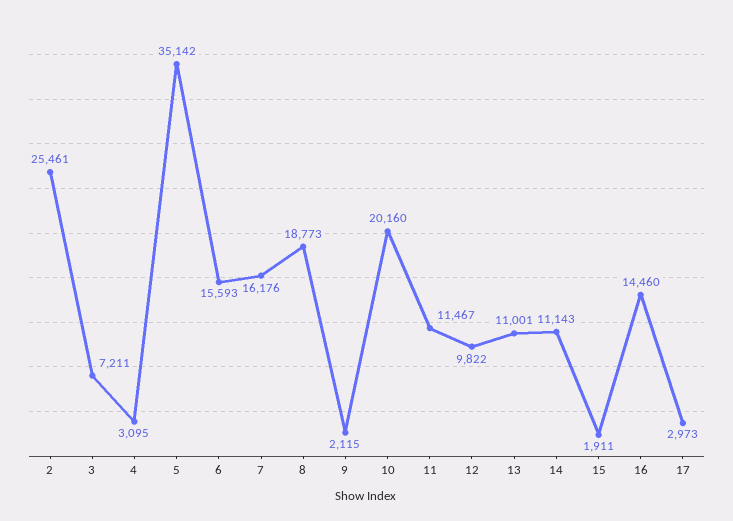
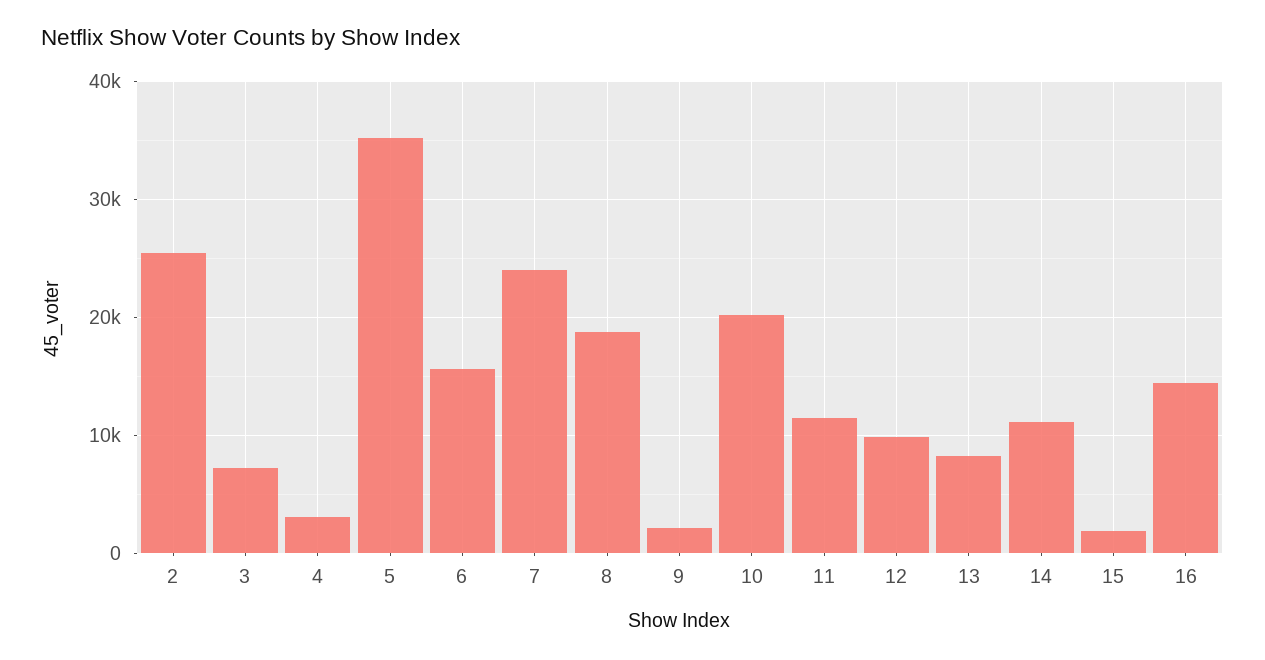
7: 16176 -> 24000
13: 11001 -> 8000
17: 2973 -> none

